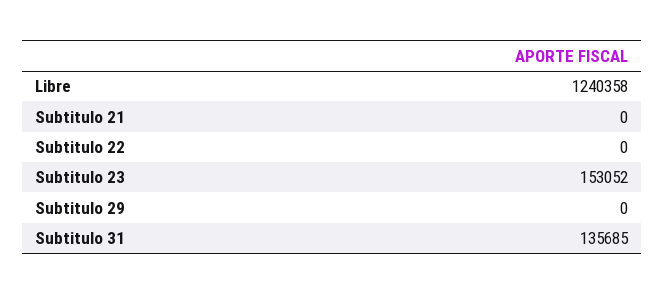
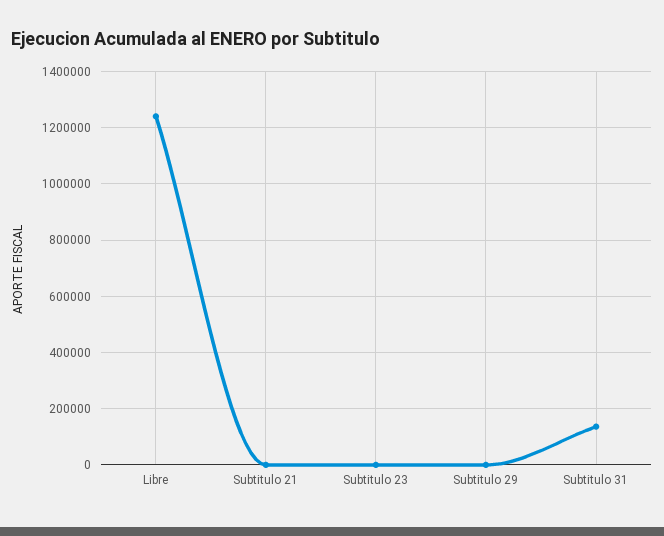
Subtitulo 22: 0 -> none
Subtitulo 23: 153052 -> 0

